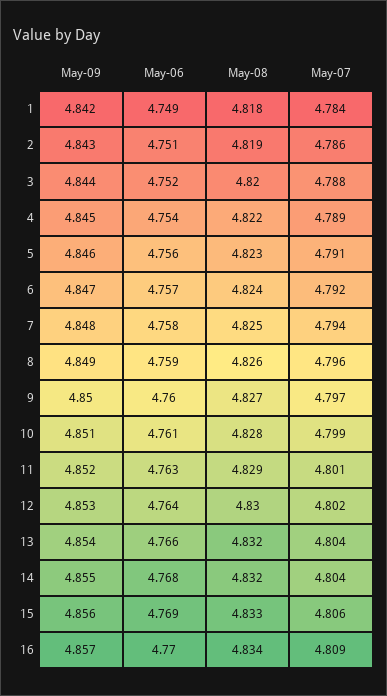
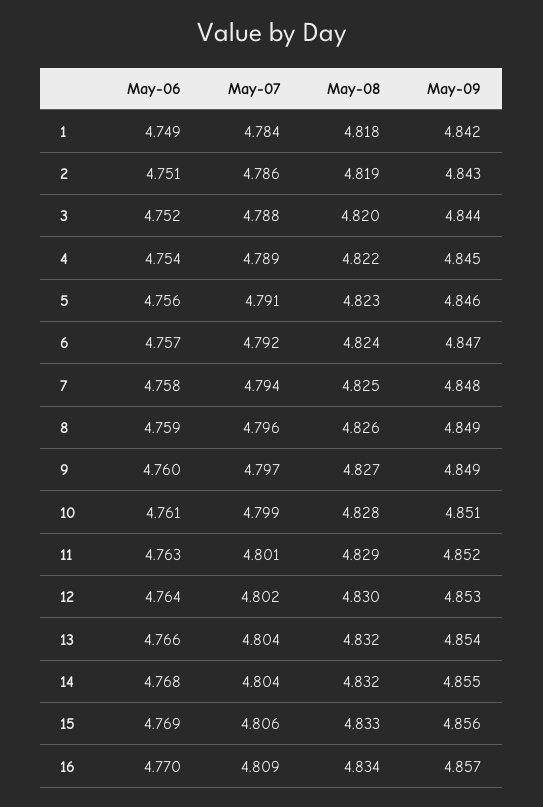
May-09, 9: 4.85 -> 4.849

